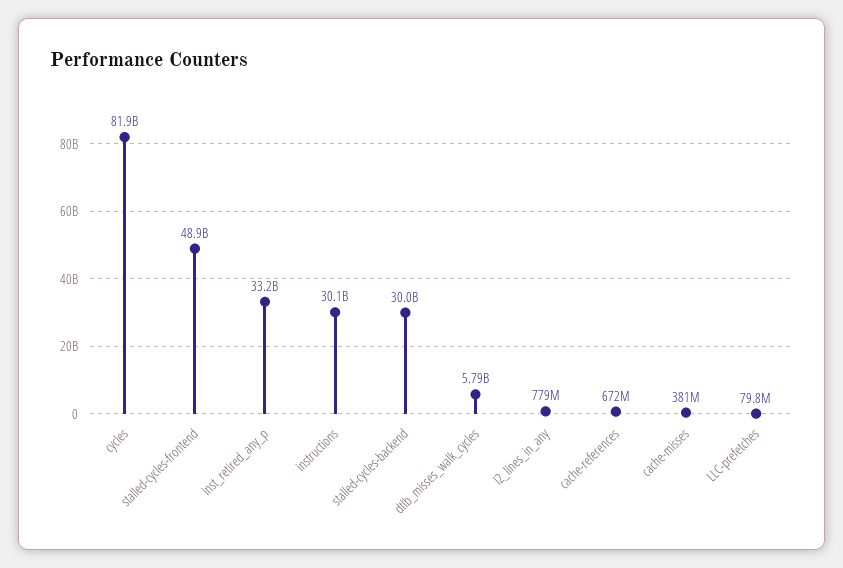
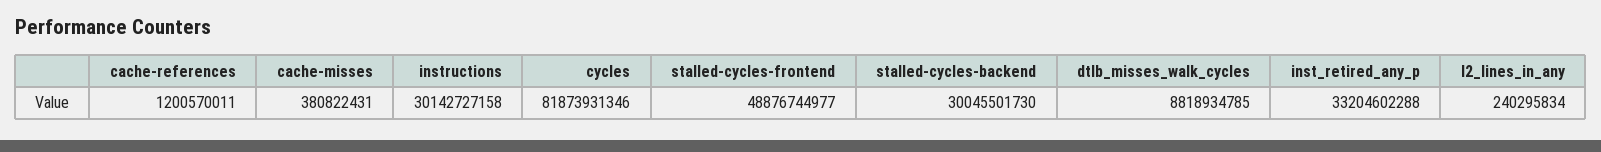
dtlb_misses_walk_cycles: 5790000000 -> 8818934785
l2_lines_in_any: 779000000 -> 240295834
cache-references: 672000000 -> 1200570011
LLC-prefetches: 79800000 -> none

